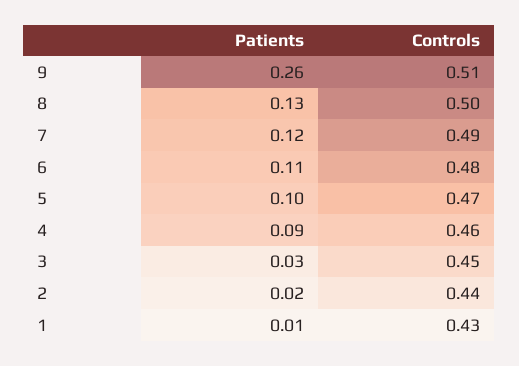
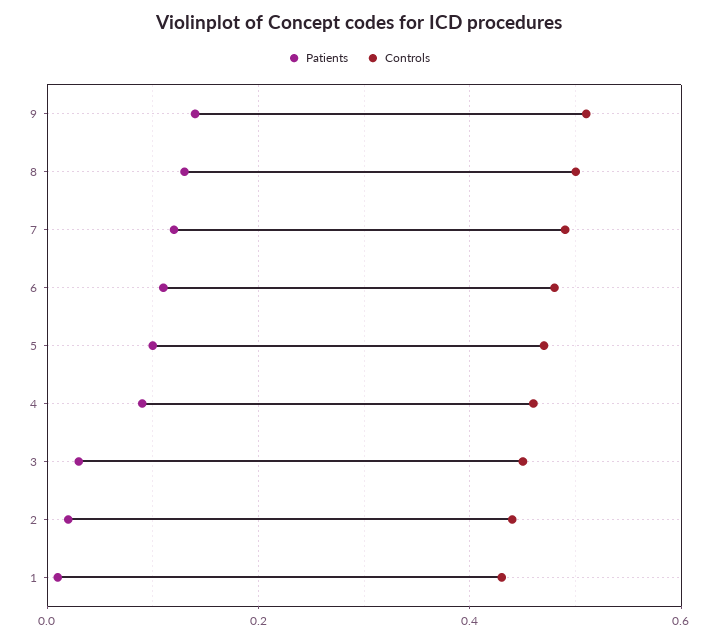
Patients, 9: 0.26 -> 0.15

